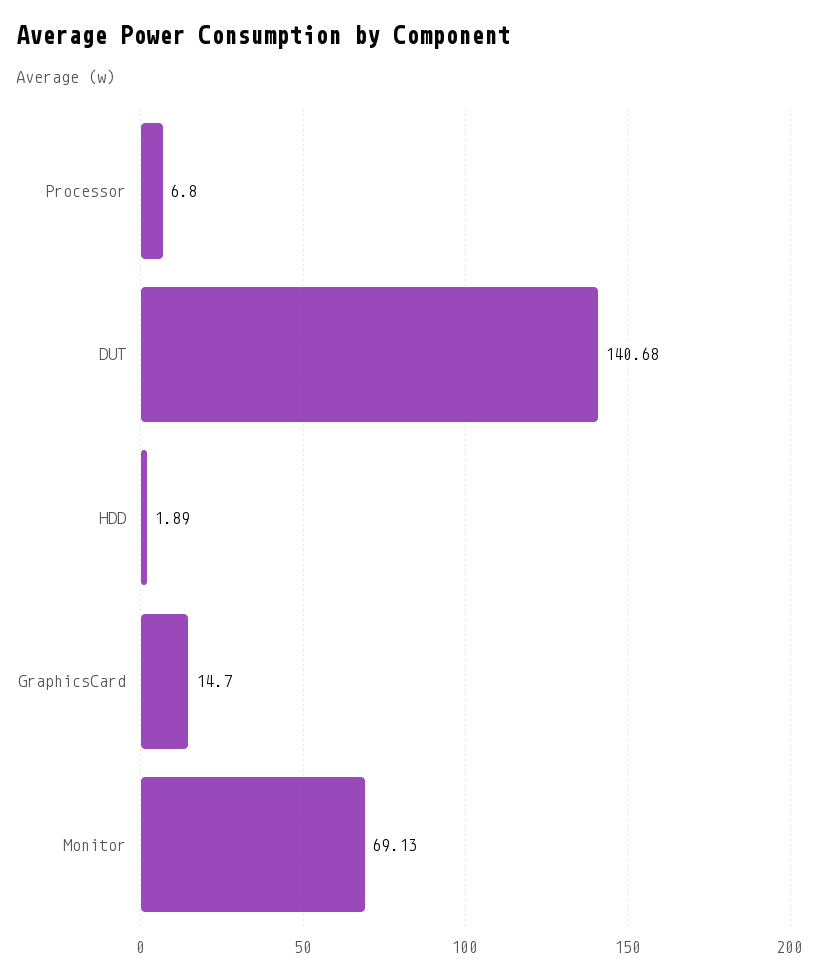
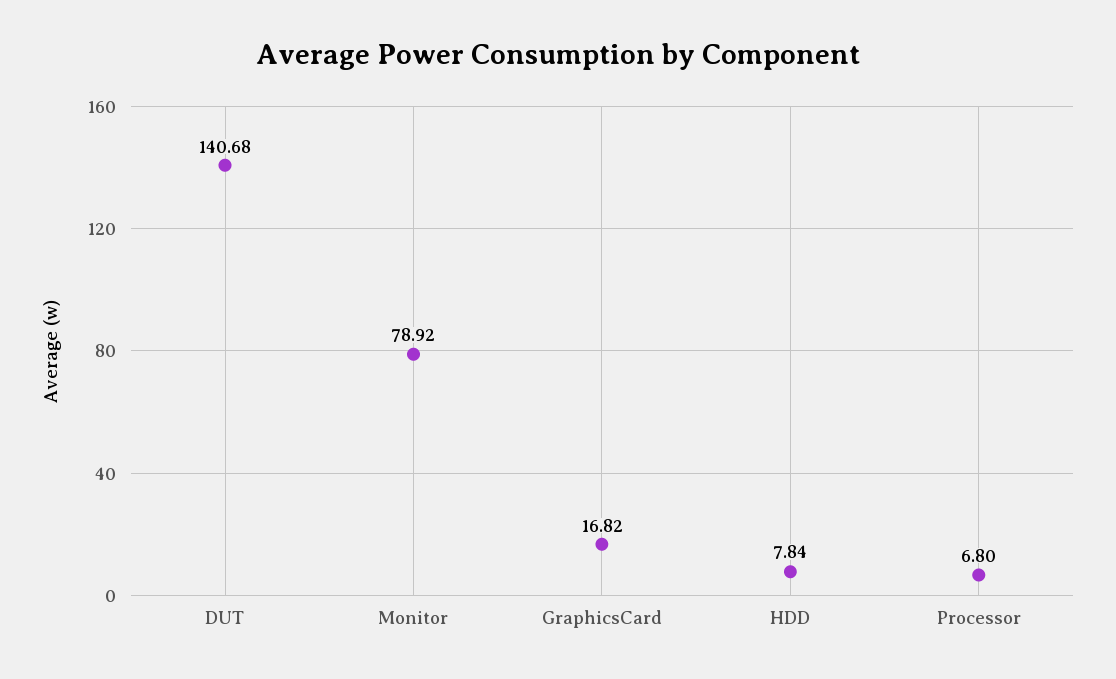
HDD: 1.89 -> 7.84
GraphicsCard: 14.7 -> 16.82
Monitor: 69.13 -> 78.92

